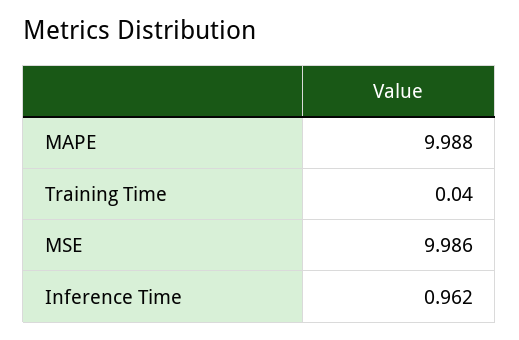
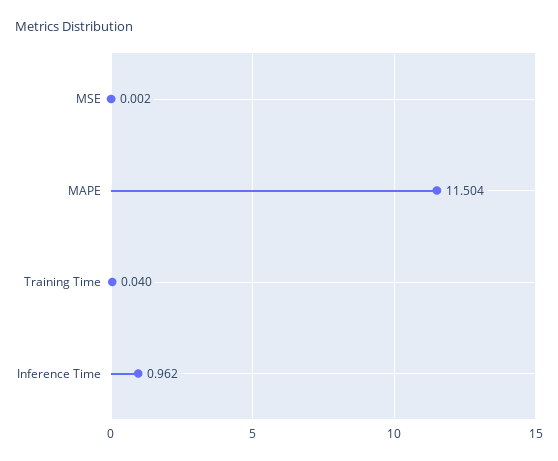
MAPE: 9.988 -> 11.504
MSE: 9.986 -> 0.002

